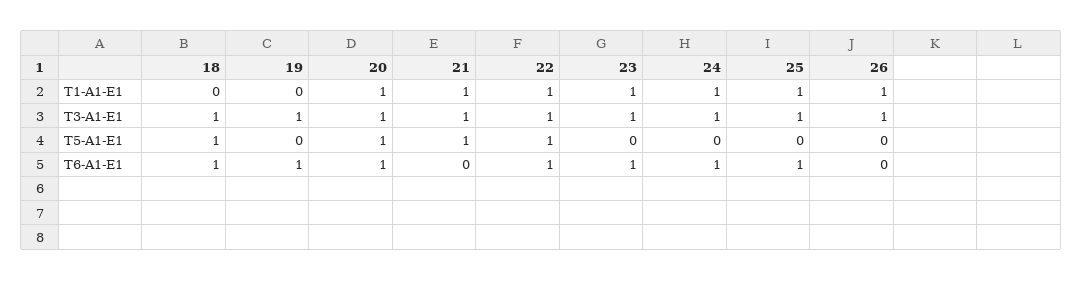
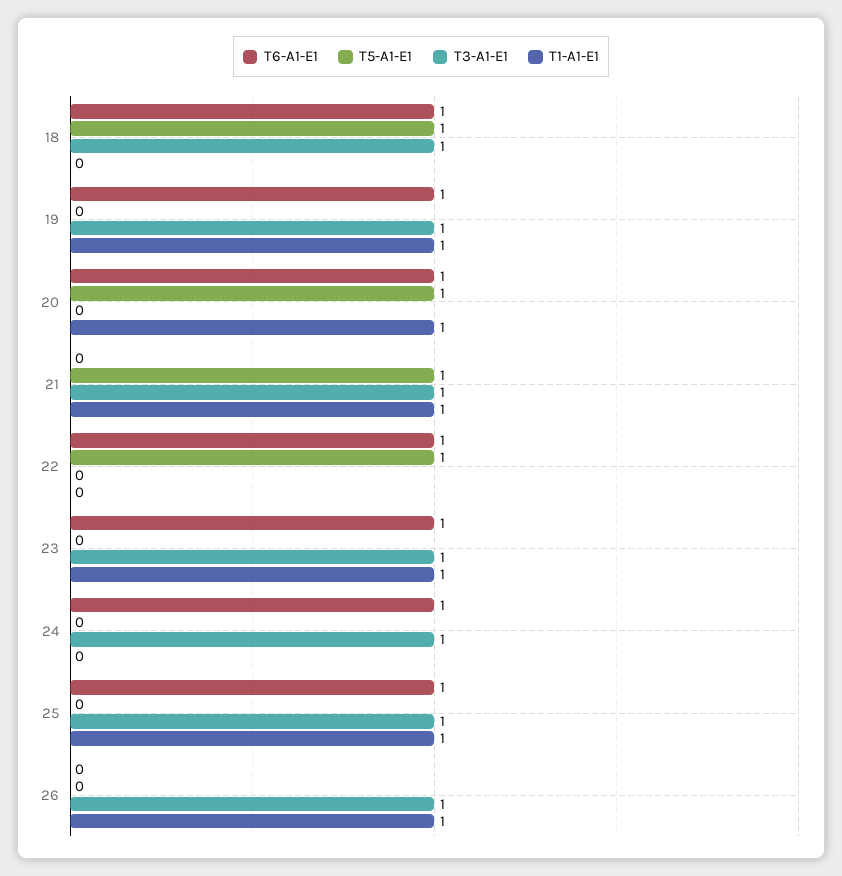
T1-A1-E1, 19: 0 -> 1
T1-A1-E1, 22: 1 -> 0
T1-A1-E1, 24: 1 -> 0
T3-A1-E1, 20: 1 -> 0
T3-A1-E1, 22: 1 -> 0

